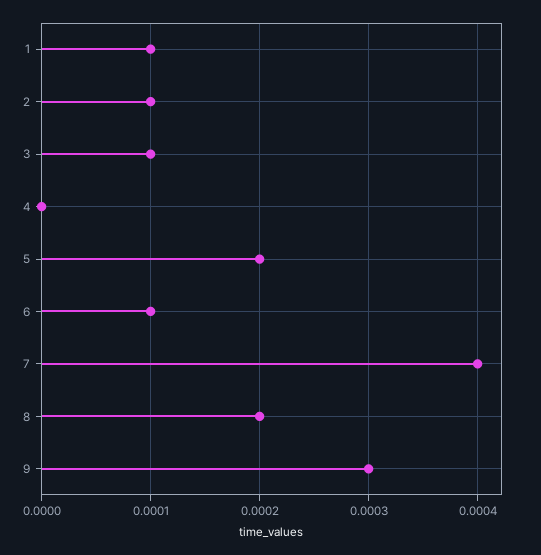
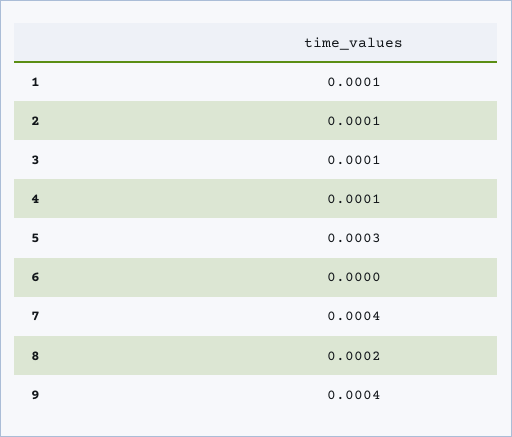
4: 0 -> 0.0001
5: 0.0002 -> 0.0003
6: 0.0001 -> 0
9: 0.0003 -> 0.0004

